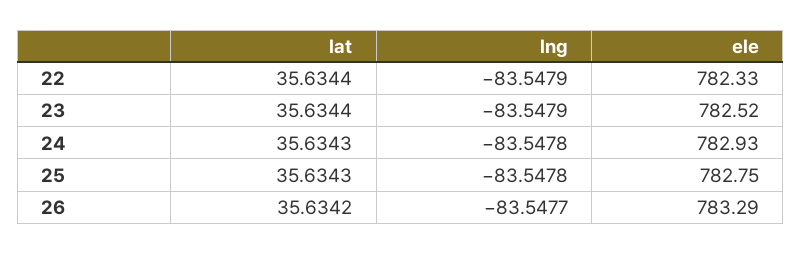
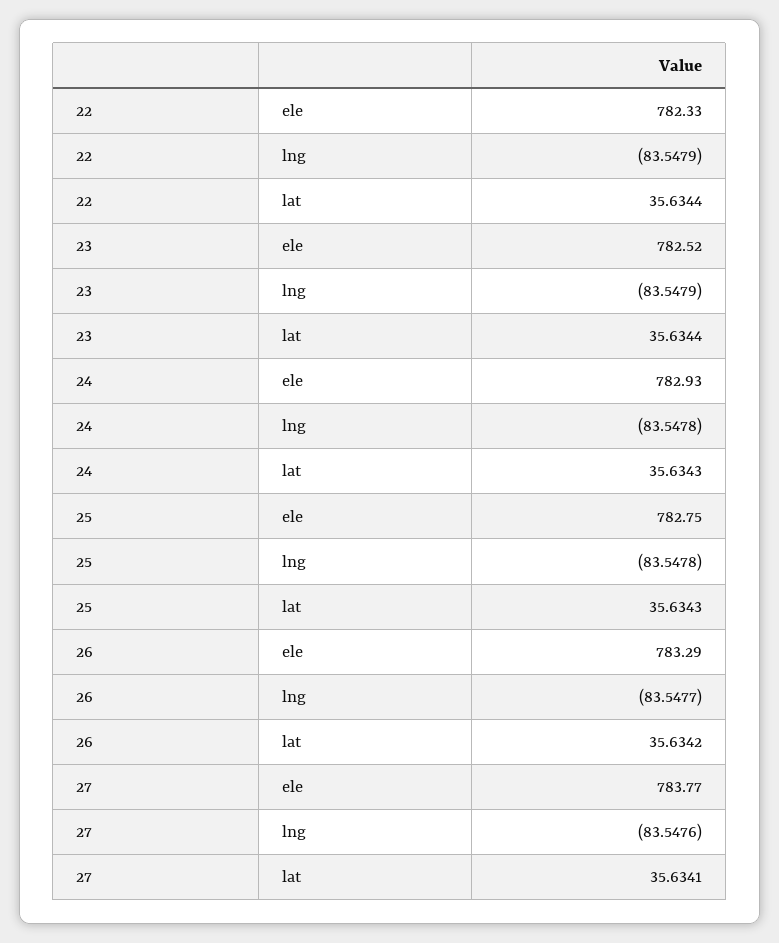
ele, 27: none -> 783.77
lng, 27: none -> -83.5476
lat, 27: none -> 35.6341

